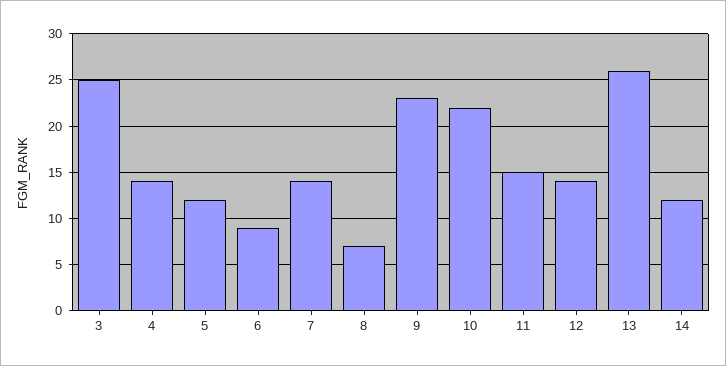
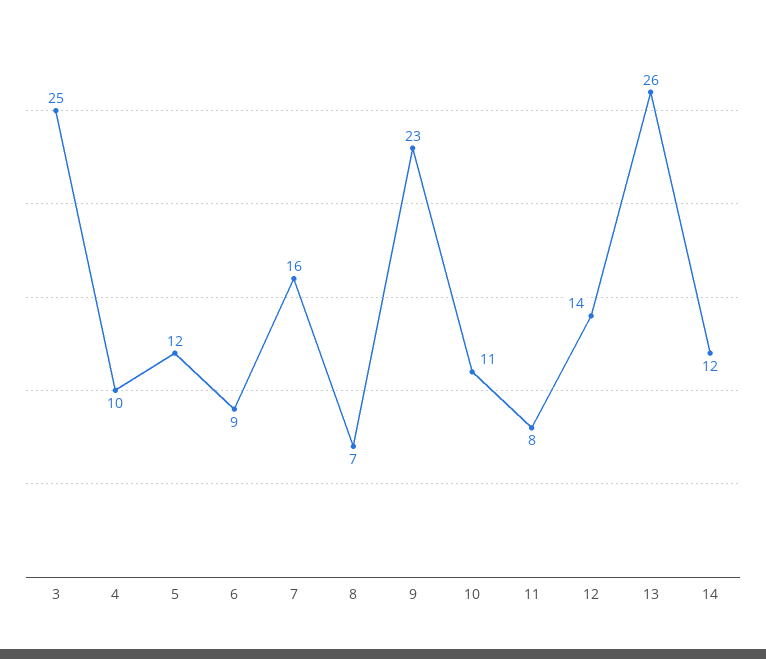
4: 14 -> 10
7: 14 -> 16
10: 22 -> 11
11: 15 -> 8

